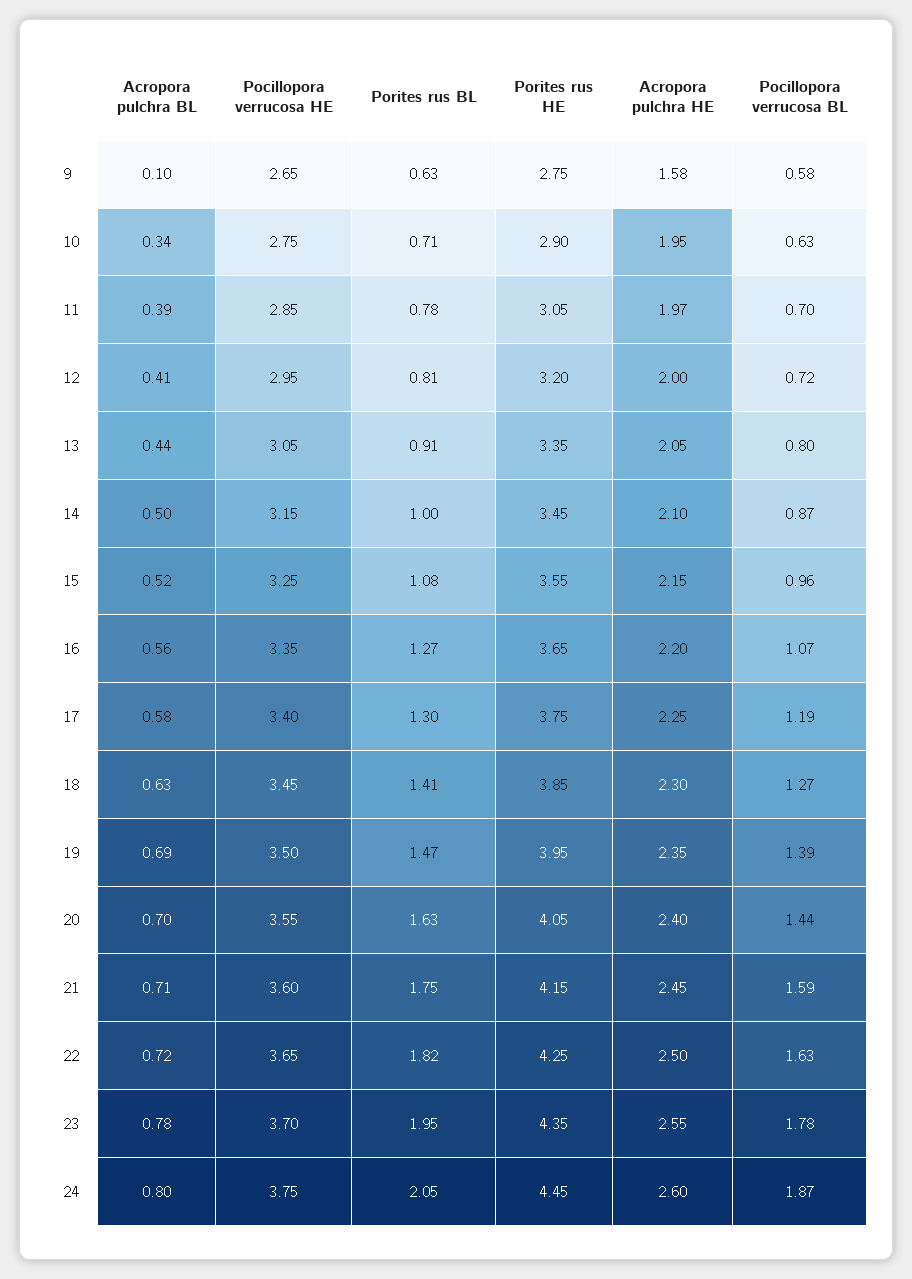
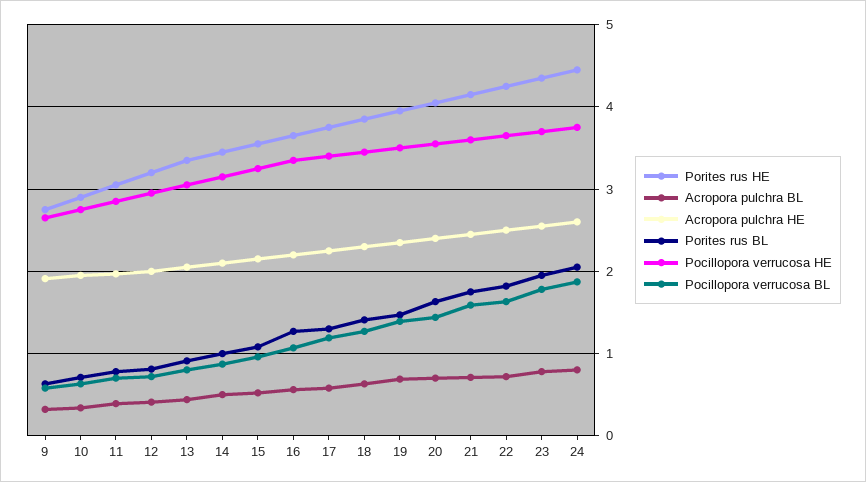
Acropora pulchra BL, 9: 0.1 -> 0.3
Acropora pulchra HE, 9: 1.58 -> 1.9

